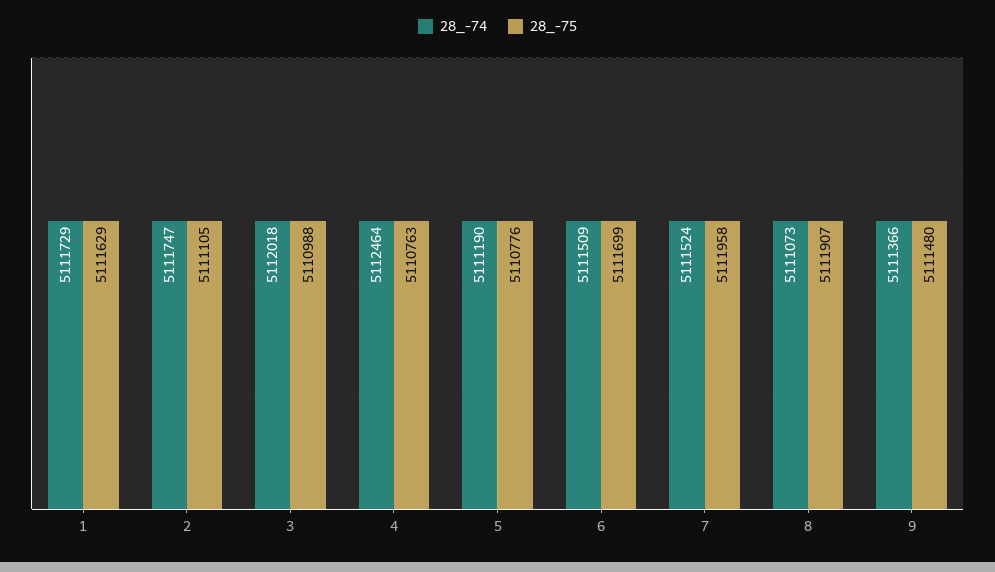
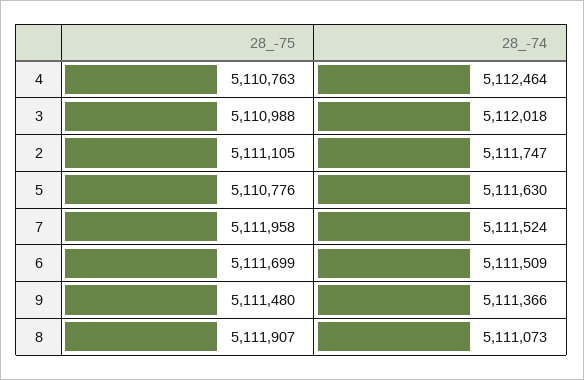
28_-74, 1: 5111729 -> none
28_-75, 1: 5111629 -> none
28_-74, 5: 5111190 -> 5111630

